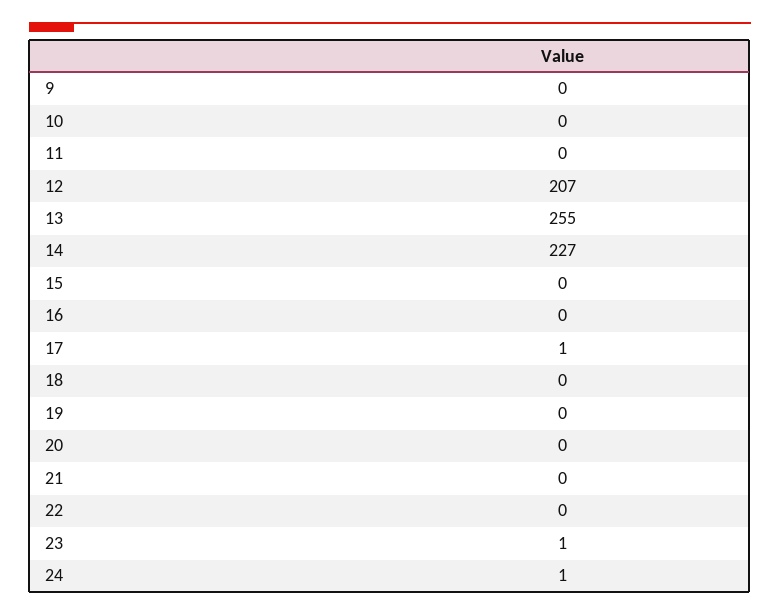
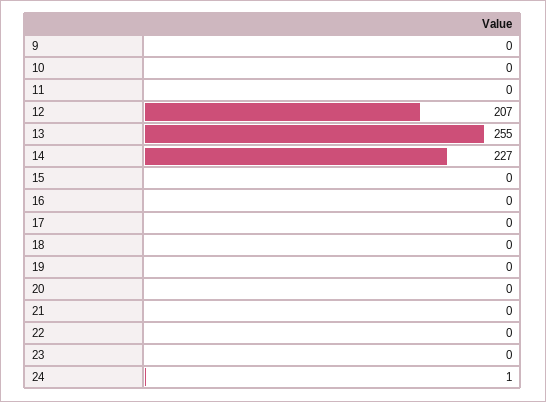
17: 1 -> 0
23: 1 -> 0

